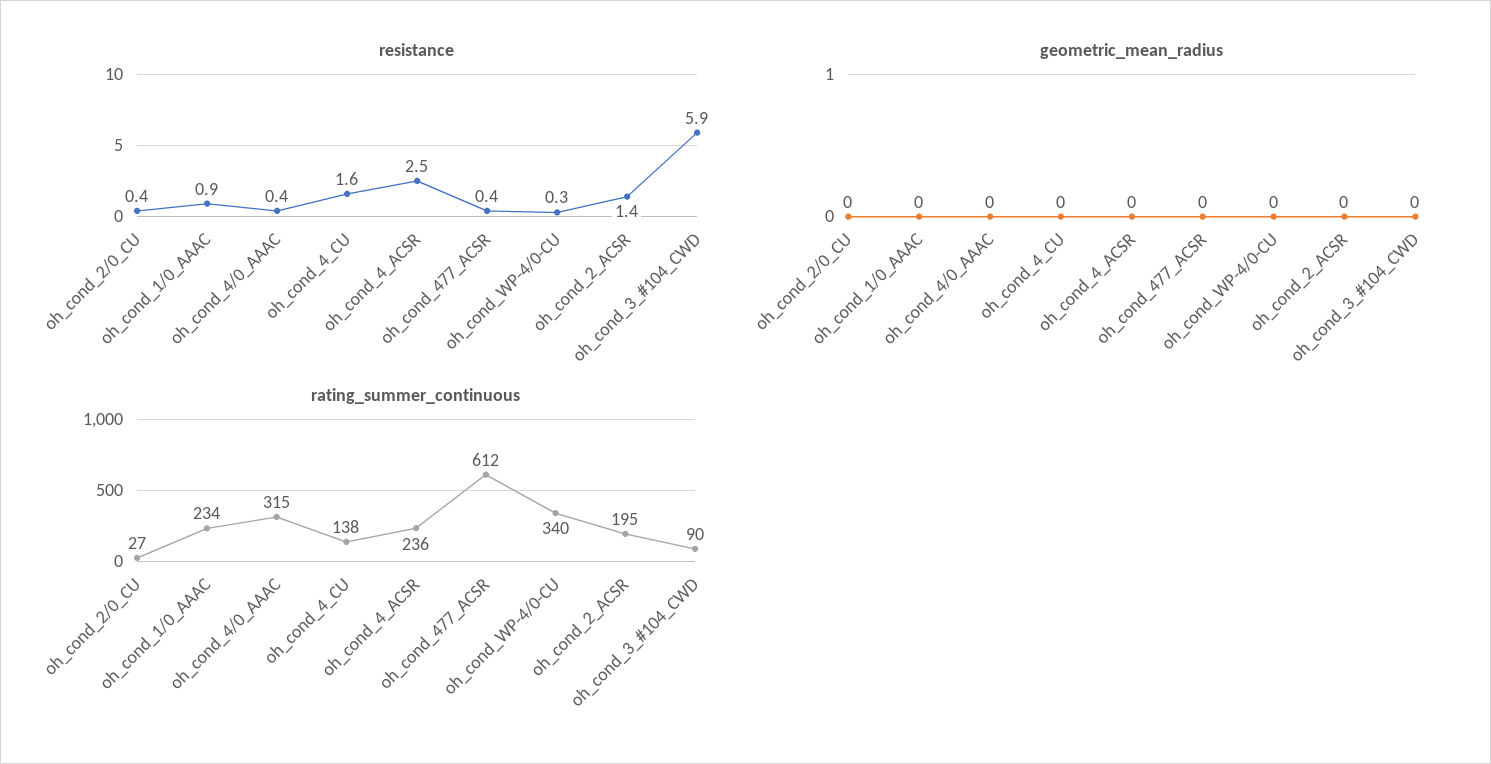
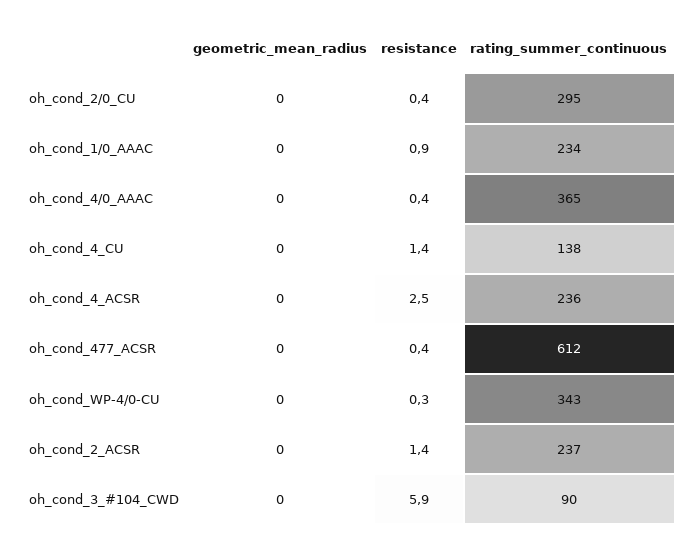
resistance, oh_cond_4_CU: 1.6 -> 1.4
rating_summer_continuous, oh_cond_2/0_CU: 27 -> 295
rating_summer_continuous, oh_cond_4/0_AAAC: 315 -> 365
rating_summer_continuous, oh_cond_WP-4/0-CU: 340 -> 343
rating_summer_continuous, oh_cond_2_ACSR: 195 -> 237

